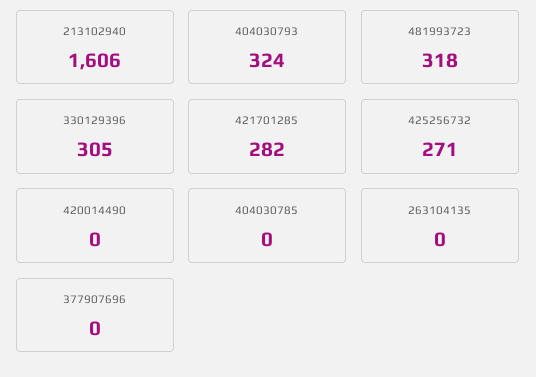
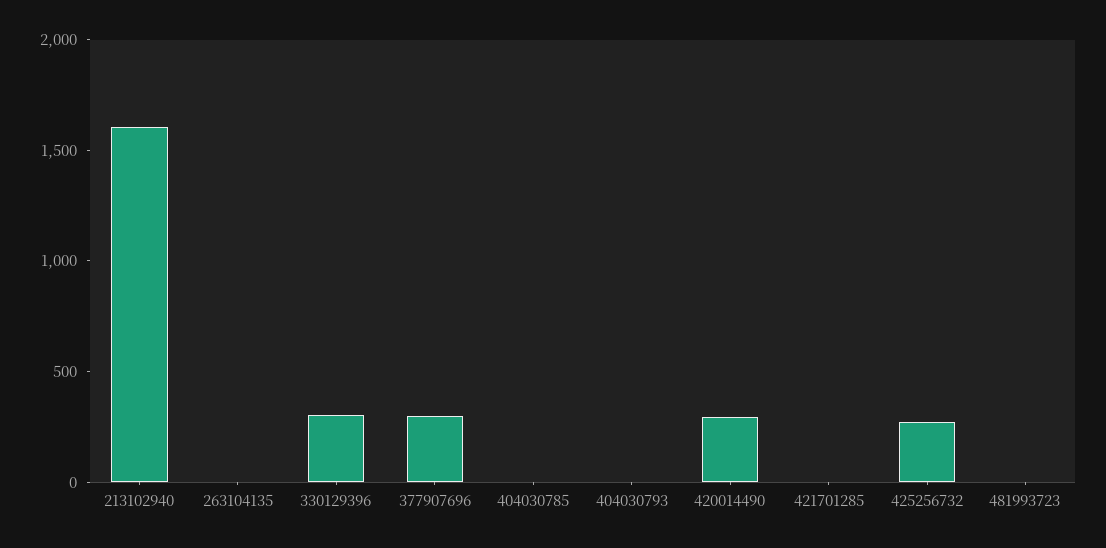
404030793: 324 -> 0
481993723: 318 -> 0
421701285: 282 -> 0
420014490: 0 -> 300
377907696: 0 -> 300

